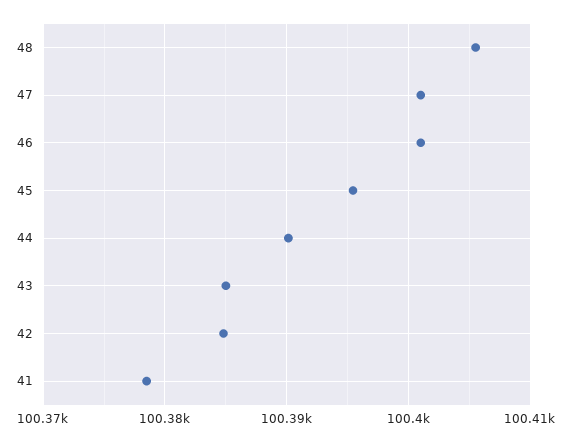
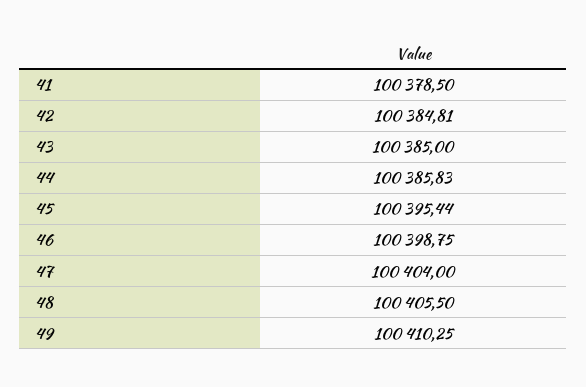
47: 100401 -> 100404
46: 100401 -> 100398.75
44: 100390 -> 100385.83
49: none -> 100410.25

